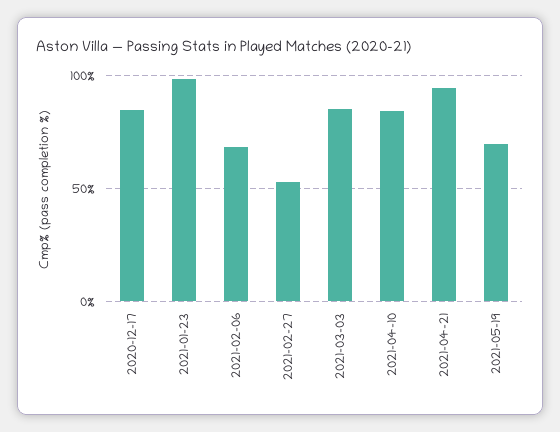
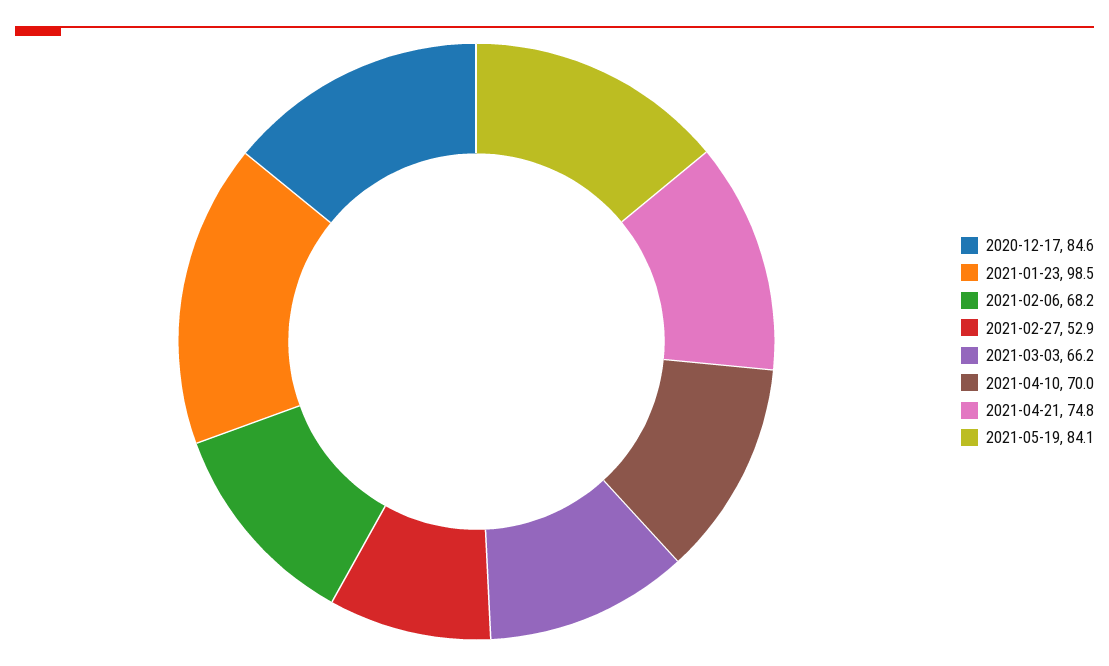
2021-03-03: 85 -> 66.2
2021-04-10: 85 -> 70
2021-04-21: 95 -> 74.8
2021-05-19: 70 -> 84.1

